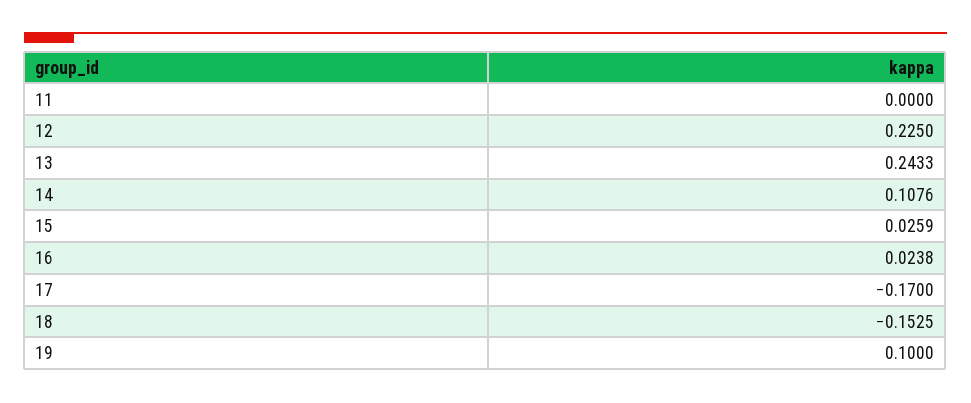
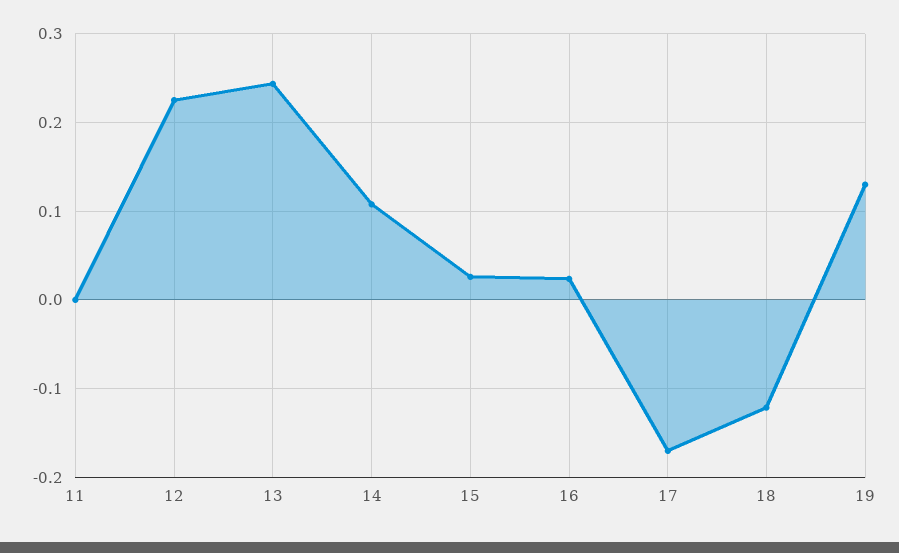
18: -0.1525 -> -0.12
19: 0.1 -> 0.13

